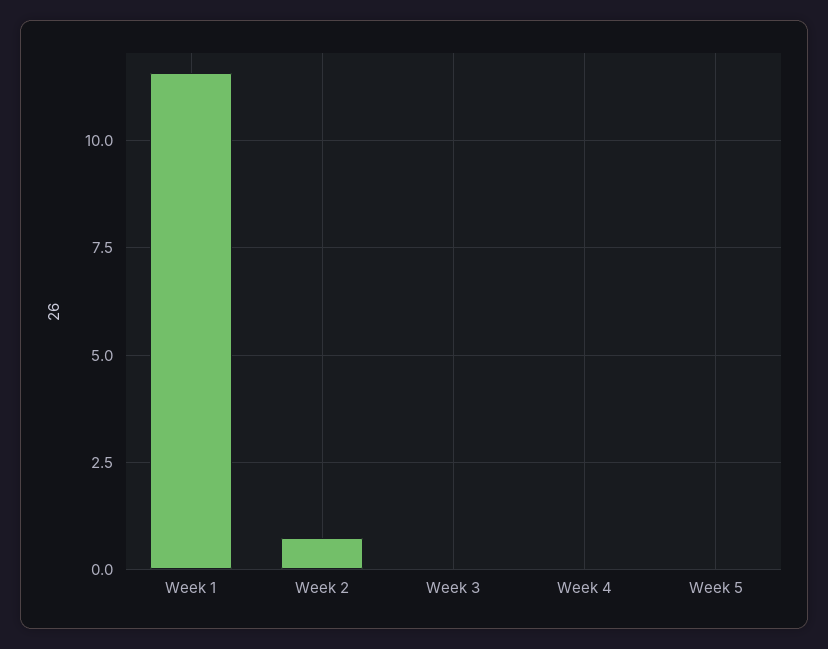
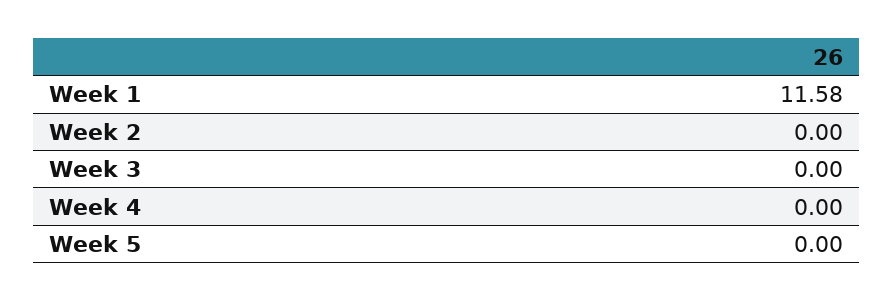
Week 2: 0.75 -> 0

